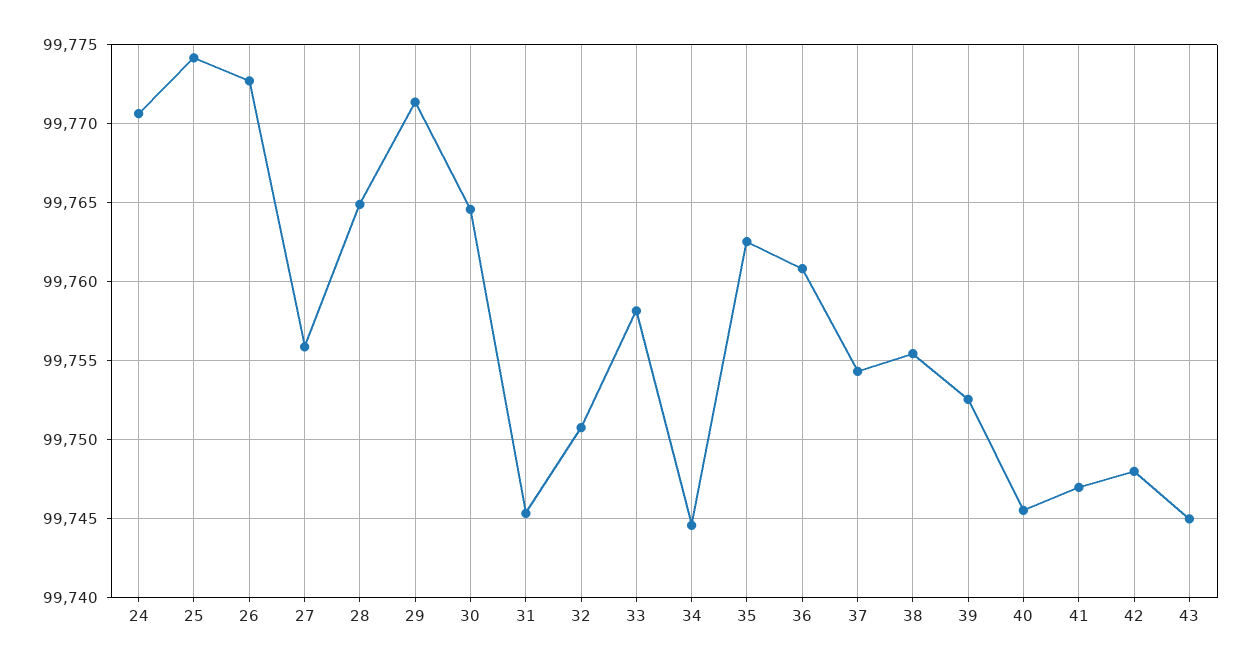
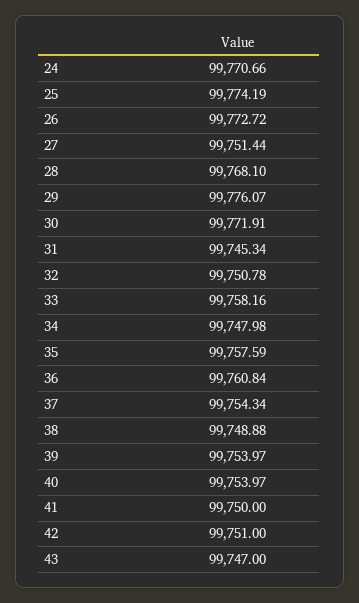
27: 99756 -> 99751.44
28: 99765 -> 99768.1
29: 99771.5 -> 99776.07
30: 99764.5 -> 99771.91
34: 99744.5 -> 99747.98
35: 99762.5 -> 99757.59
38: 99755.5 -> 99748.88
39: 99752.5 -> 99753.97
40: 99745.5 -> 99753.97
41: 99747 -> 99750
42: 99748 -> 99751
43: 99745 -> 99747

